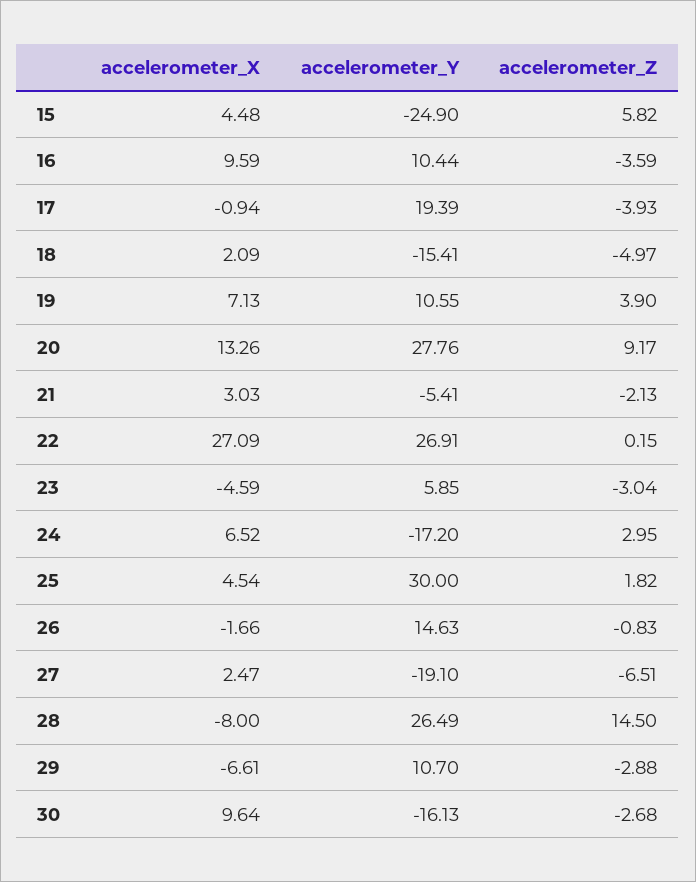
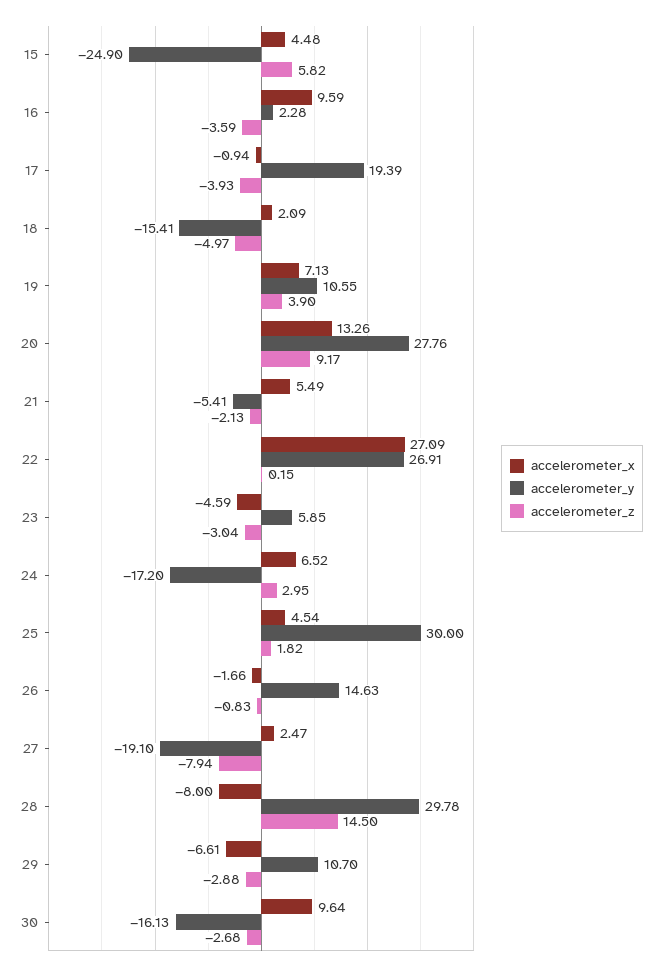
accelerometer_Y, 16: 10.44 -> 2.28
accelerometer_X, 21: 3.03 -> 5.49
accelerometer_Z, 27: -6.51 -> -7.94
accelerometer_Y, 28: 26.49 -> 29.78

